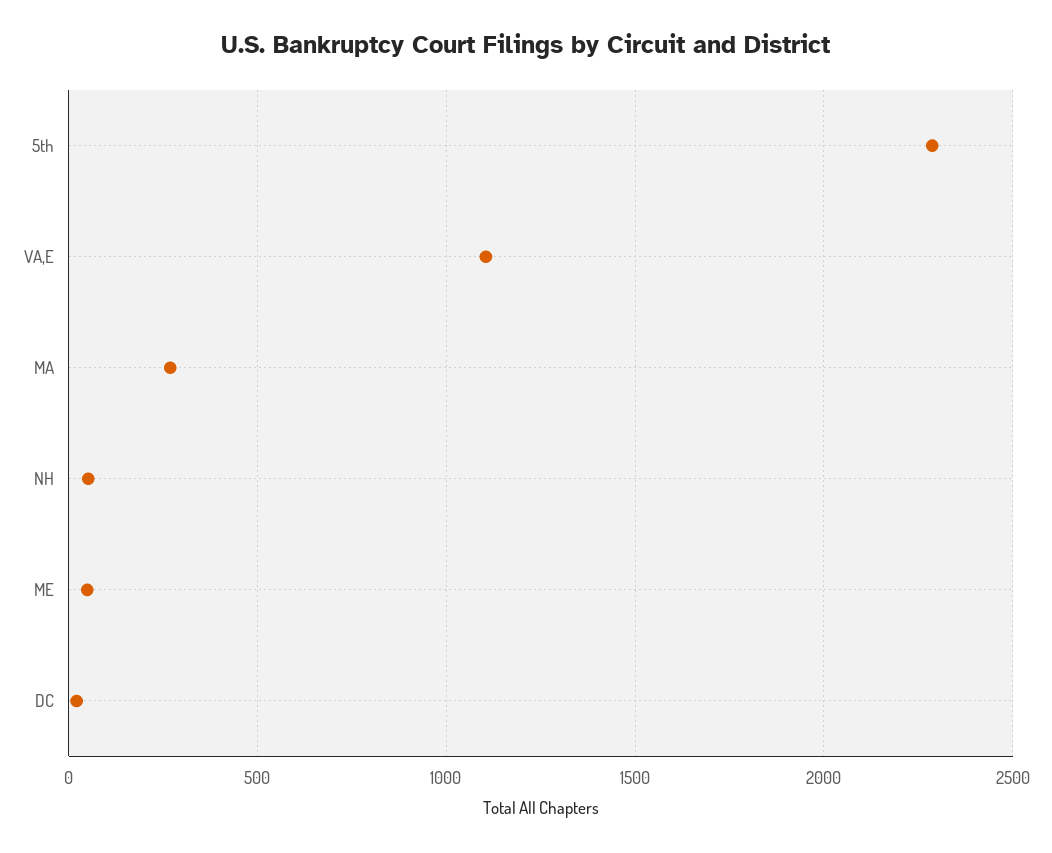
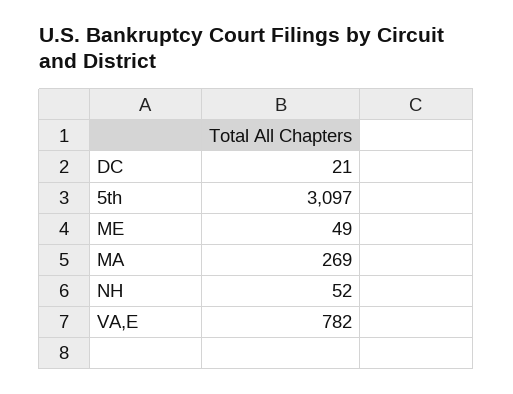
5th: 2300 -> 3097
VA,E: 1100 -> 782

